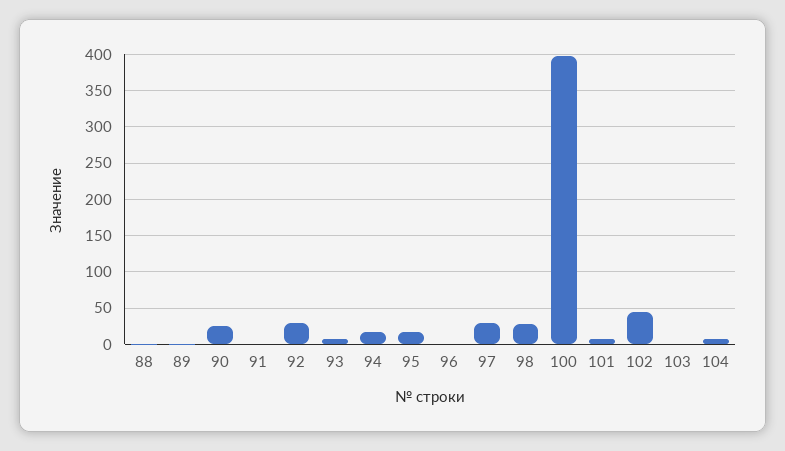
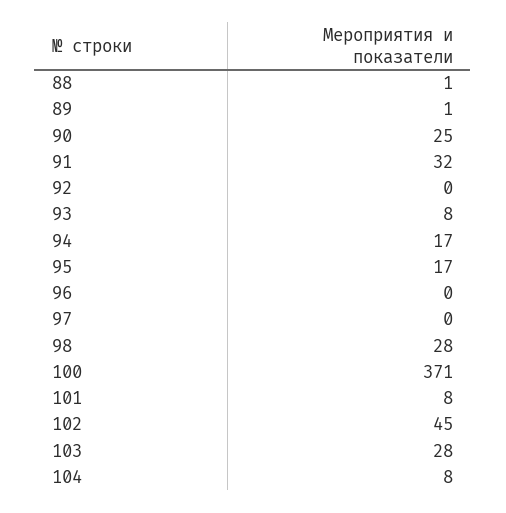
91: 0 -> 32
92: 30 -> 0
97: 30 -> 0
100: 400 -> 371
103: 0 -> 28

